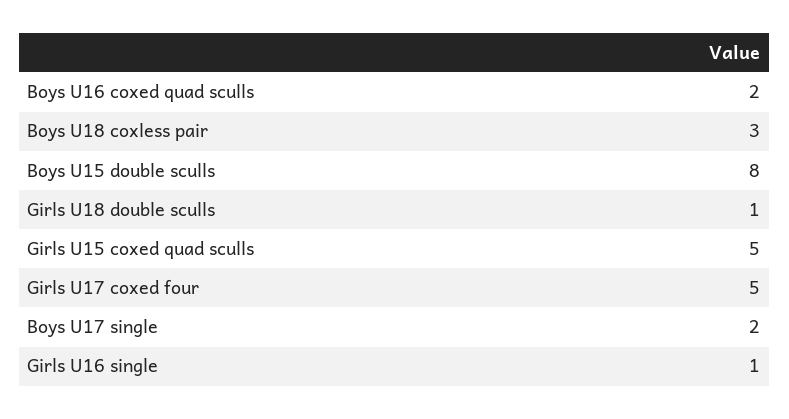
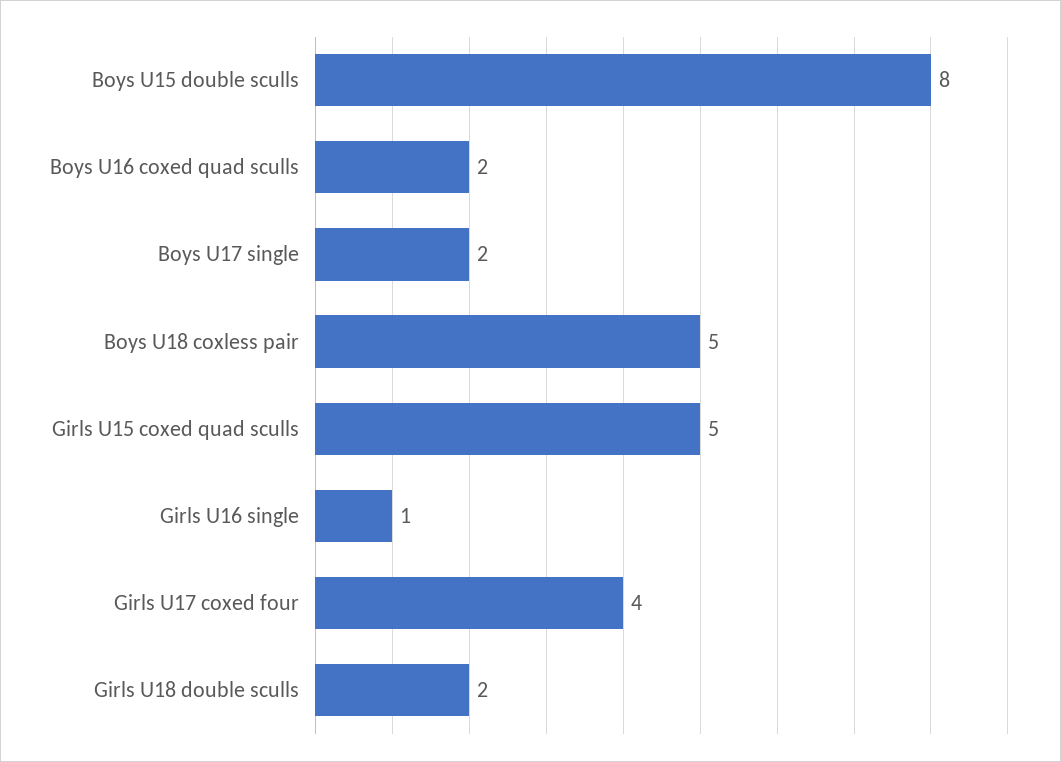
Boys U18 coxless pair: 3 -> 5
Girls U18 double sculls: 1 -> 2
Girls U17 coxed four: 5 -> 4

